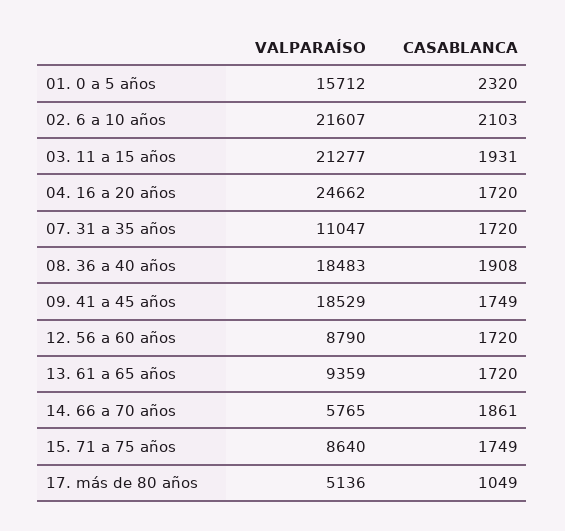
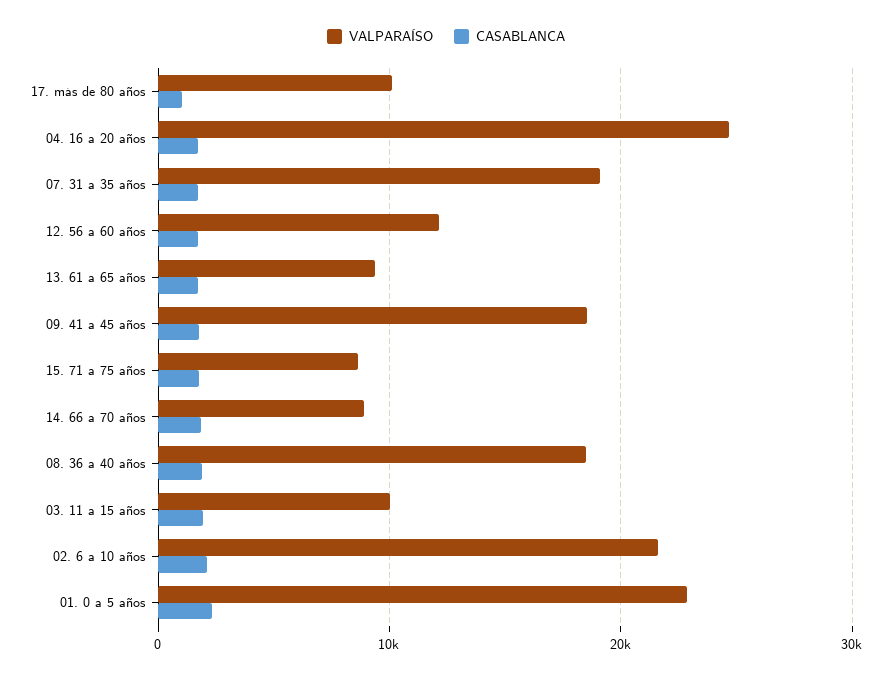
VALPARAÍSO, 01. 0 a 5 años: 15712 -> 23000
VALPARAÍSO, 03. 11 a 15 años: 21277 -> 10000
VALPARAÍSO, 07. 31 a 35 años: 11047 -> 19000
VALPARAÍSO, 12. 56 a 60 años: 8790 -> 12000
VALPARAÍSO, 14. 66 a 70 años: 5765 -> 9000
VALPARAÍSO, 17. más de 80 años: 5136 -> 10000

